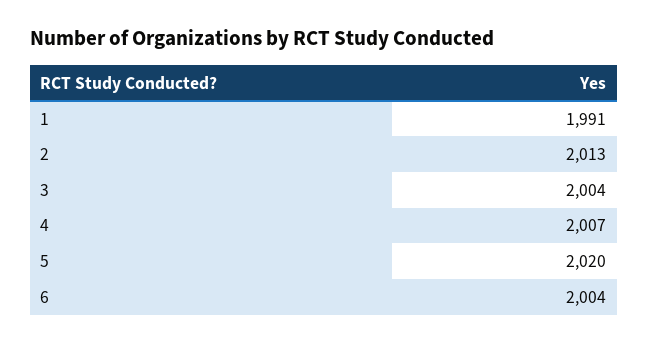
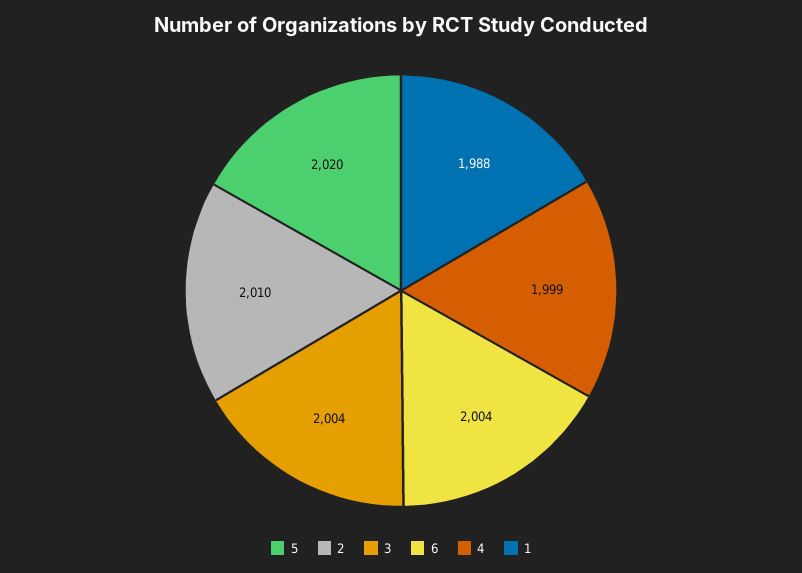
1: 1991 -> 1988
2: 2013 -> 2010
4: 2007 -> 1999

